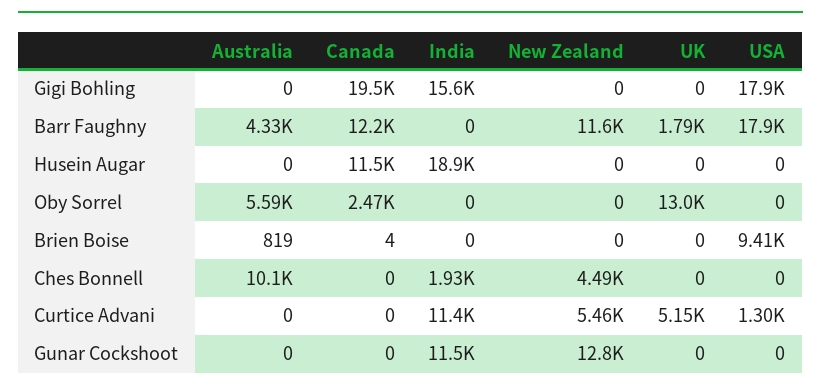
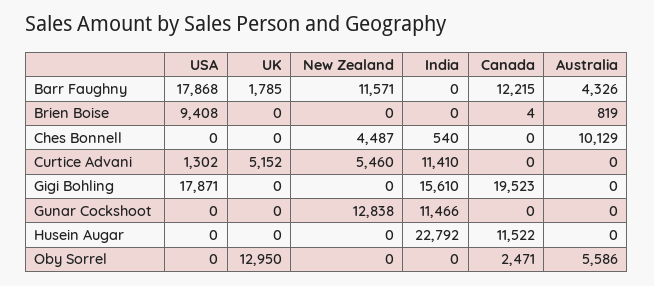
India, Husein Augar: 18900 -> 22792
India, Ches Bonnell: 1930 -> 540

